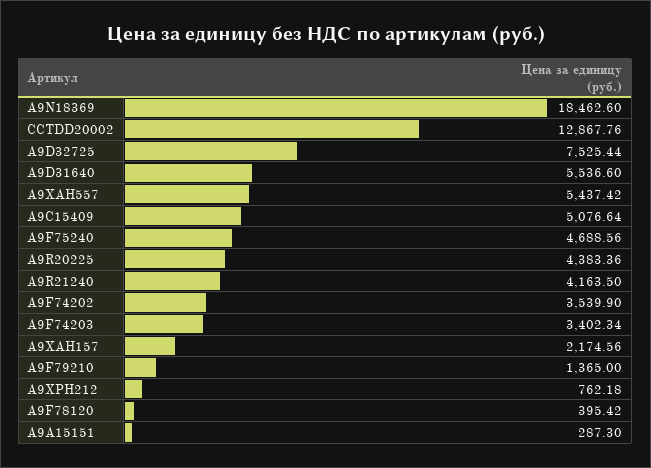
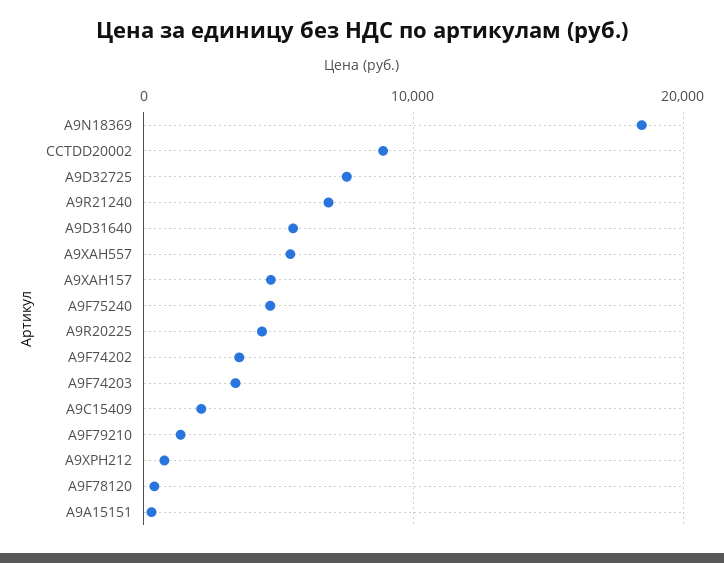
CCTDD20002: 12867.76 -> 9000
A9C15409: 5076.64 -> 2000
A9R21240: 4163.5 -> 7000
A9XAH157: 2174.56 -> 5000

